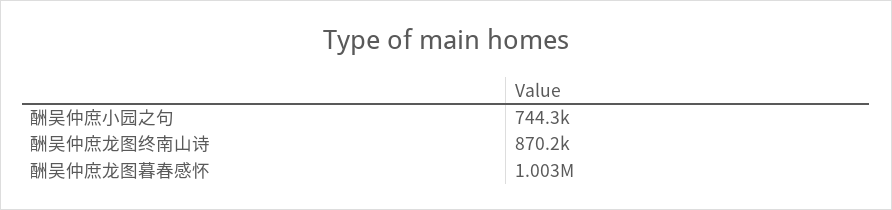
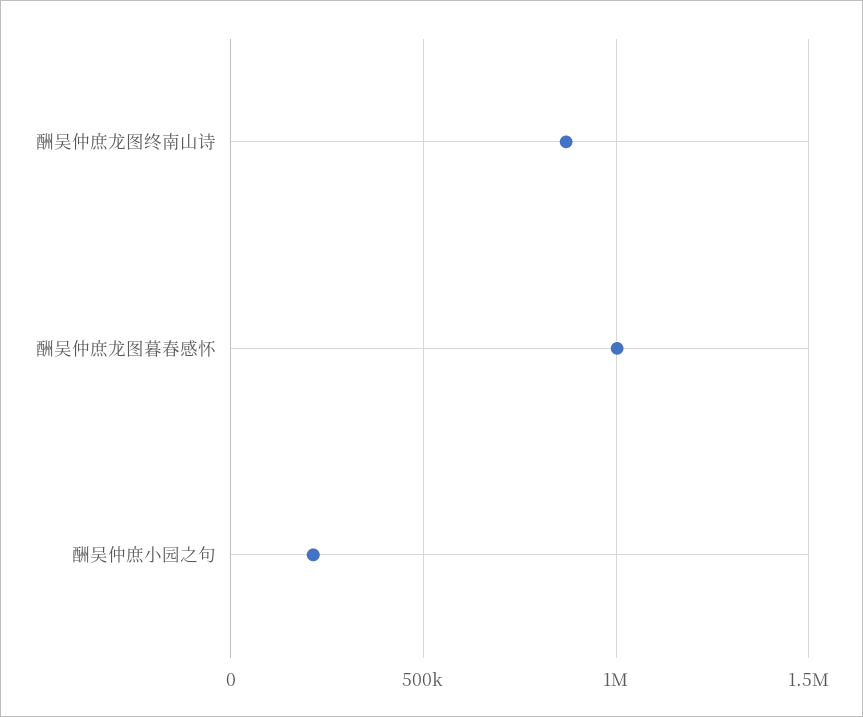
酬吴仲庶小园之句: 744300 -> 200000

